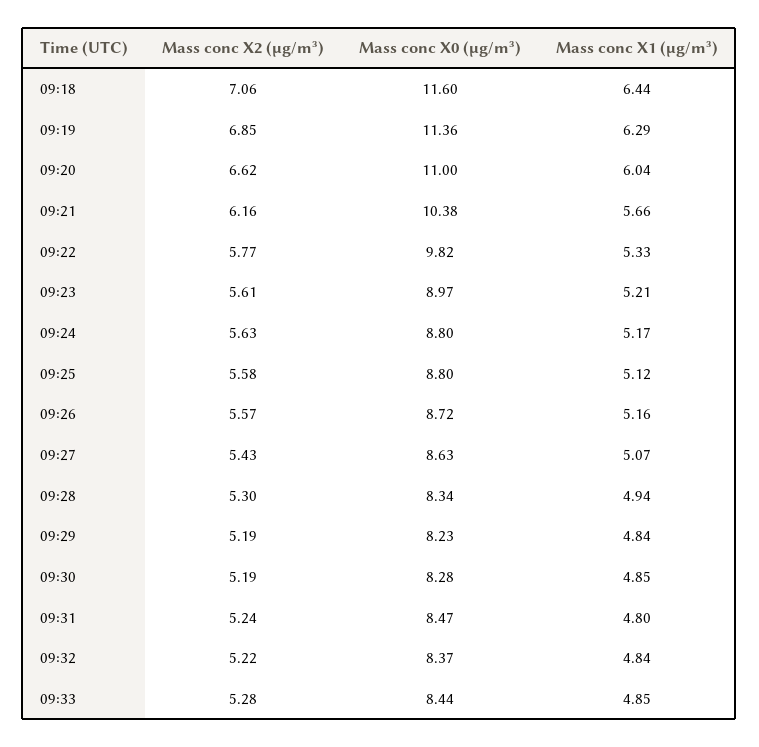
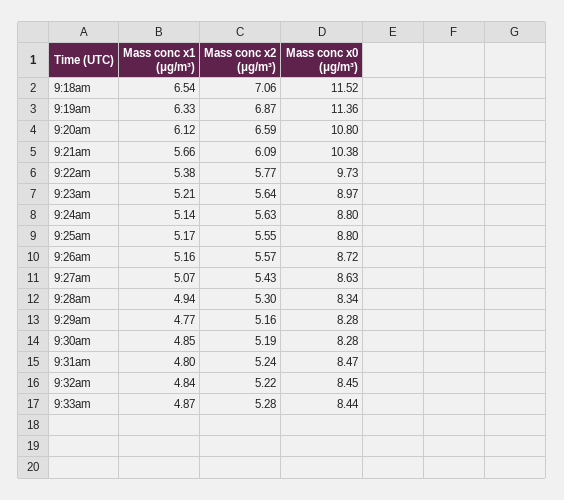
Mass conc X0 (μg/m³), 09:18: 11.6 -> 11.52
Mass conc X1 (μg/m³), 09:18: 6.44 -> 6.54
Mass conc X2 (μg/m³), 09:19: 6.85 -> 6.87
Mass conc X1 (μg/m³), 09:19: 6.29 -> 6.33
Mass conc X2 (μg/m³), 09:20: 6.62 -> 6.59
Mass conc X0 (μg/m³), 09:20: 11 -> 10.8
Mass conc X1 (μg/m³), 09:20: 6.04 -> 6.12
Mass conc X2 (μg/m³), 09:21: 6.16 -> 6.09
Mass conc X0 (μg/m³), 09:22: 9.82 -> 9.73
Mass conc X1 (μg/m³), 09:22: 5.33 -> 5.38
Mass conc X2 (μg/m³), 09:23: 5.61 -> 5.64
Mass conc X1 (μg/m³), 09:24: 5.17 -> 5.14
Mass conc X2 (μg/m³), 09:25: 5.58 -> 5.55
Mass conc X1 (μg/m³), 09:25: 5.12 -> 5.17
Mass conc X2 (μg/m³), 09:29: 5.19 -> 5.16
Mass conc X0 (μg/m³), 09:29: 8.23 -> 8.28
Mass conc X1 (μg/m³), 09:29: 4.84 -> 4.77
Mass conc X0 (μg/m³), 09:32: 8.37 -> 8.45
Mass conc X1 (μg/m³), 09:33: 4.85 -> 4.87

